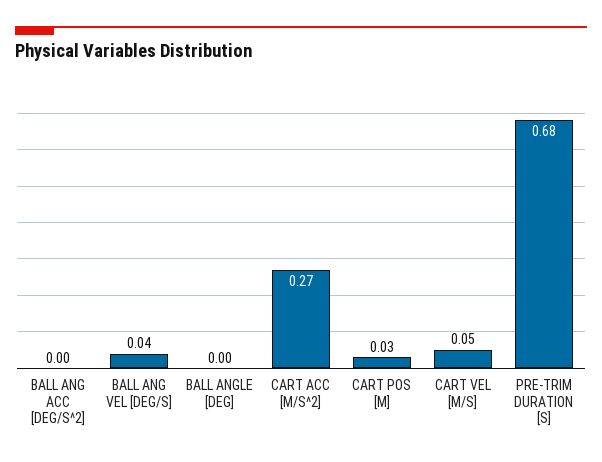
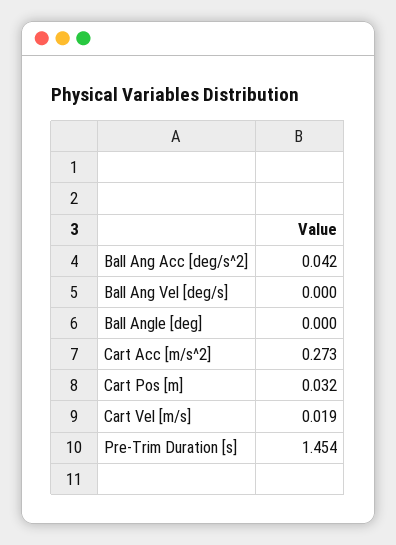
BALL ANG ACC [DEG/S^2]: 0 -> 0.042
BALL ANG VEL [DEG/S]: 0.04 -> 0
CART VEL [M/S]: 0.05 -> 0.019
PRE-TRIM DURATION [S]: 0.68 -> 1.454

